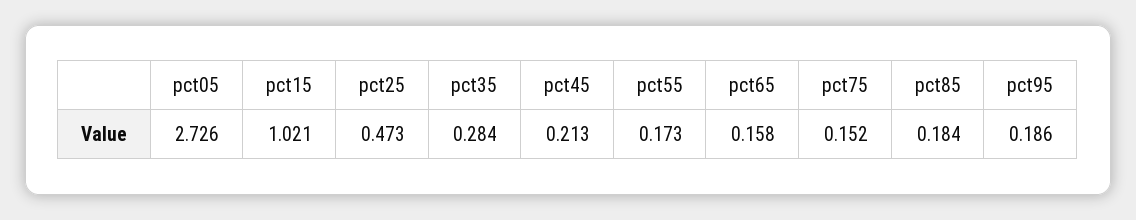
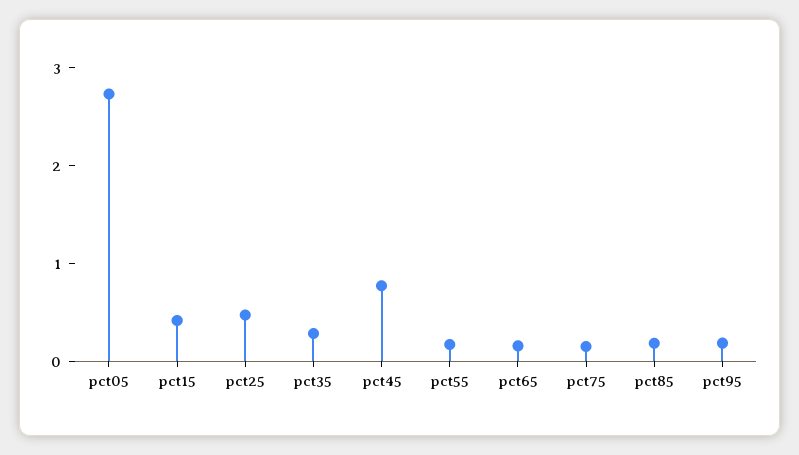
pct15: 1.021 -> 0.4
pct45: 0.213 -> 0.8

